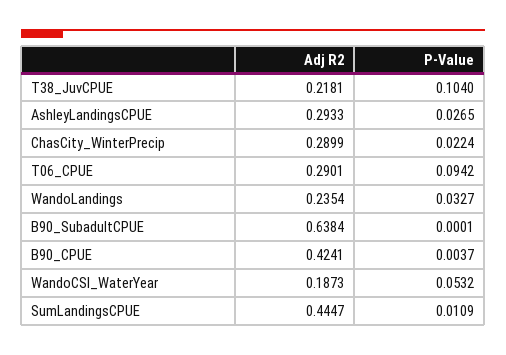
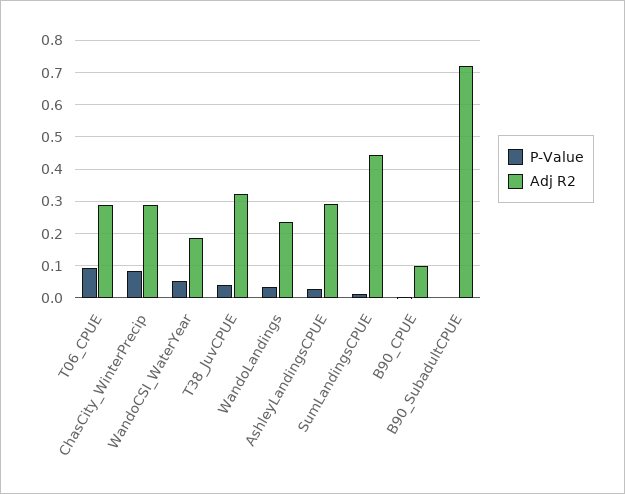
Adj R2, T38_JuvCPUE: 0.2181 -> 0.32
P-Value, T38_JuvCPUE: 0.104 -> 0.04
P-Value, ChasCity_WinterPrecip: 0.0224 -> 0.08
Adj R2, B90_SubadultCPUE: 0.6384 -> 0.72
Adj R2, B90_CPUE: 0.4241 -> 0.1

